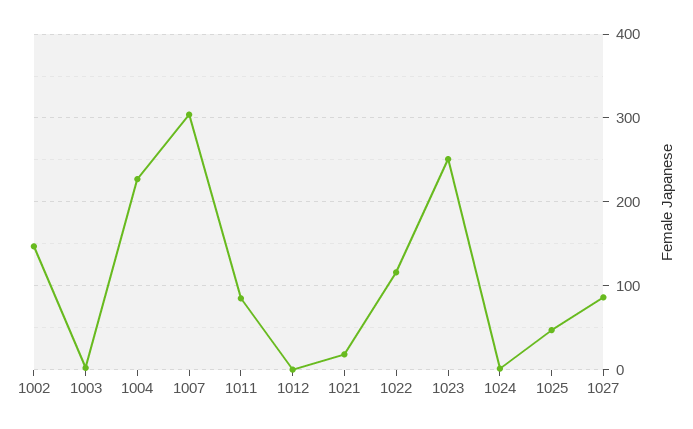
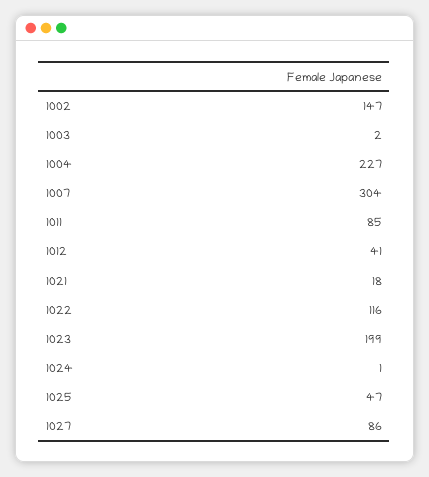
1012: 0 -> 41
1023: 250 -> 199

